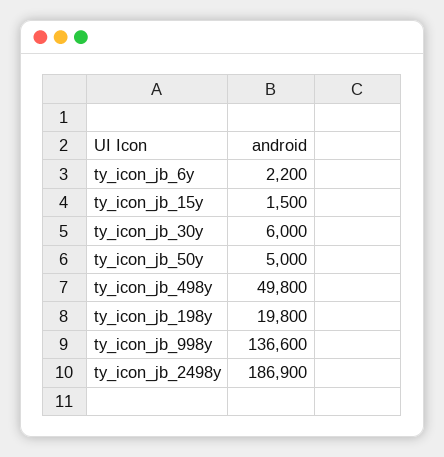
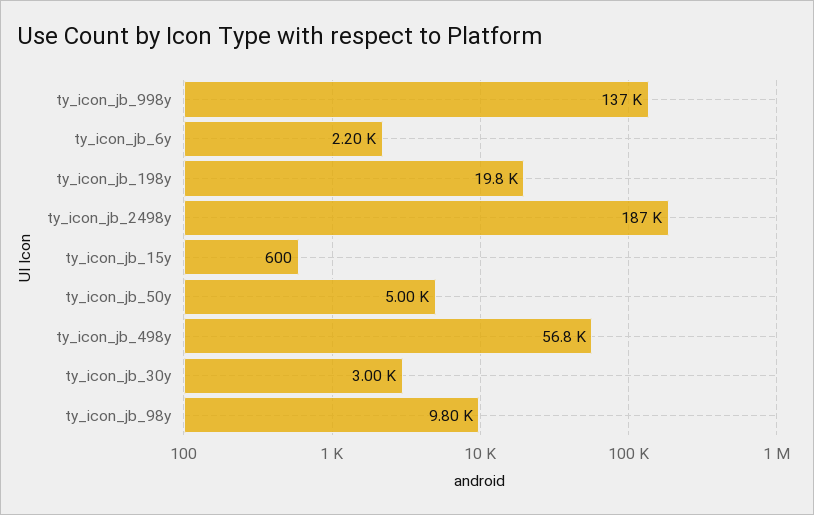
ty_icon_jb_15y: 1500 -> 600
ty_icon_jb_30y: 6000 -> 3000
ty_icon_jb_498y: 49800 -> 56800
ty_icon_jb_98y: none -> 9800

